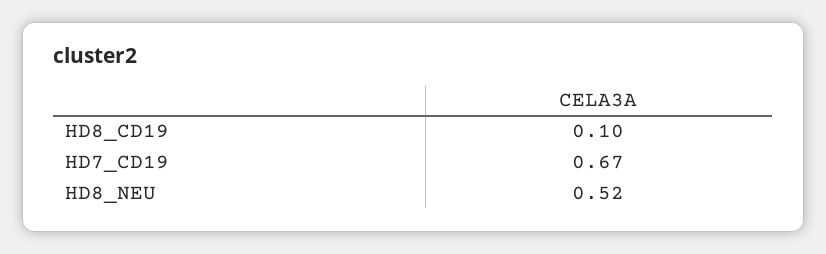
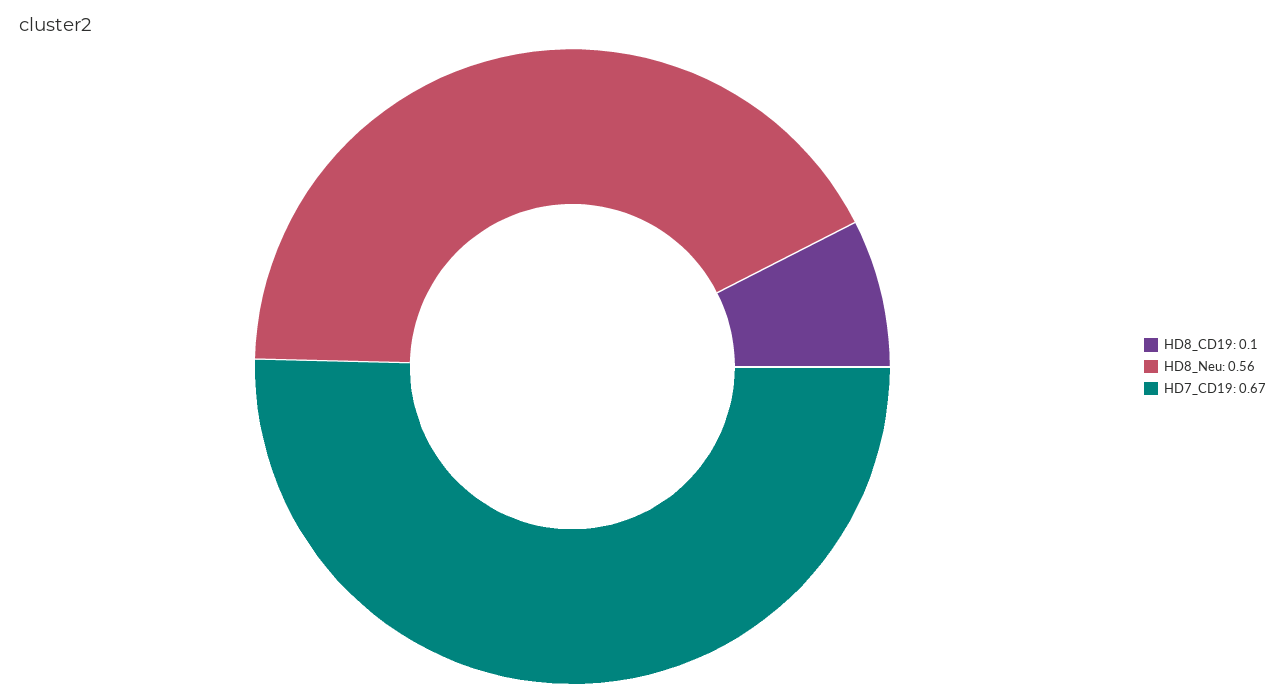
HD8_NEU: 0.52 -> 0.56

